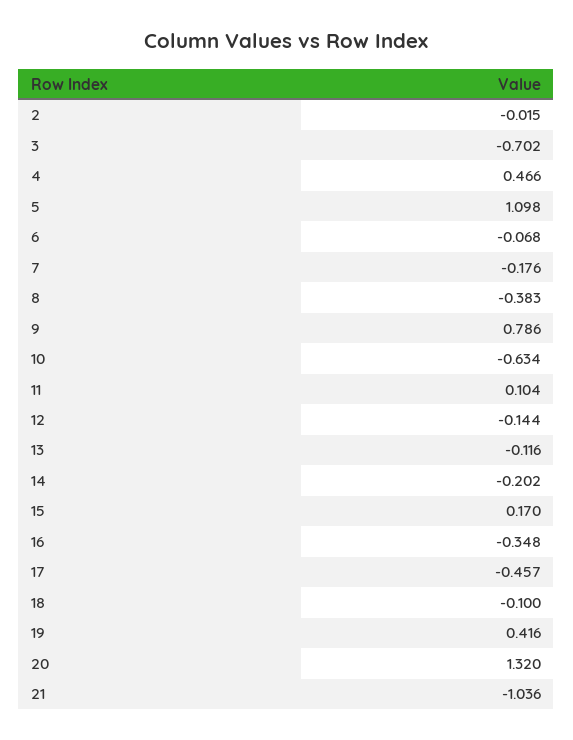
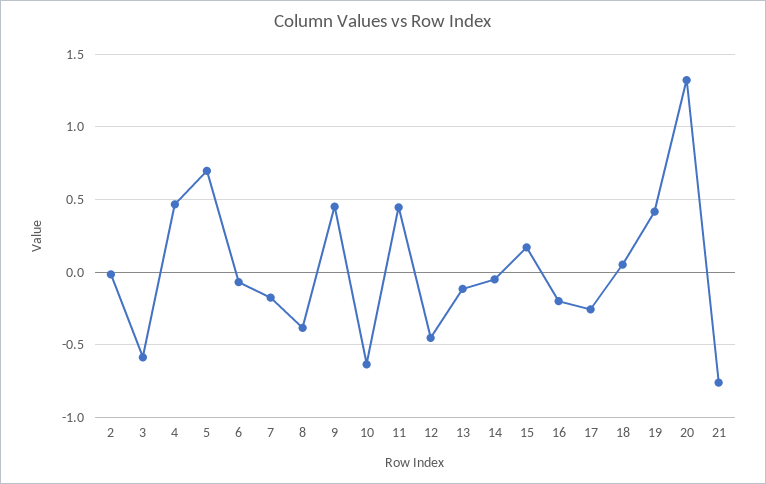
3: -0.702 -> -0.6
5: 1.098 -> 0.7
9: 0.786 -> 0.45
11: 0.104 -> 0.45
12: -0.144 -> -0.45
14: -0.202 -> -0.05
16: -0.348 -> -0.2
17: -0.457 -> -0.25
18: -0.1 -> 0.05
21: -1.036 -> -0.75

